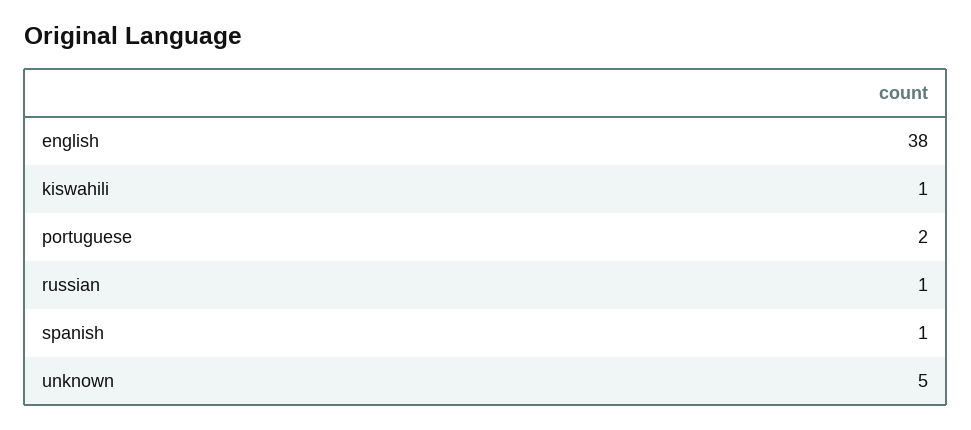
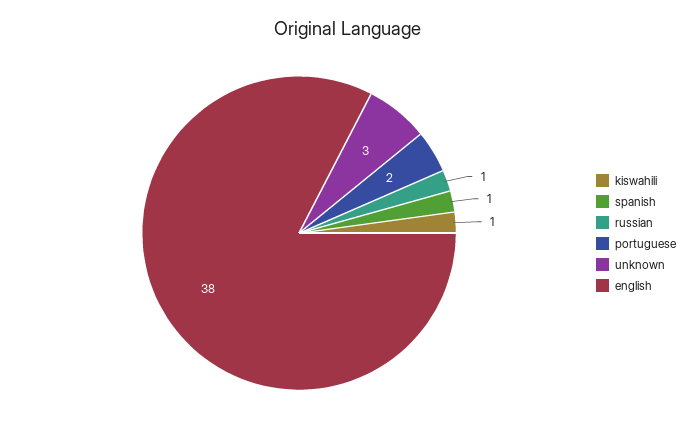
unknown: 5 -> 3

